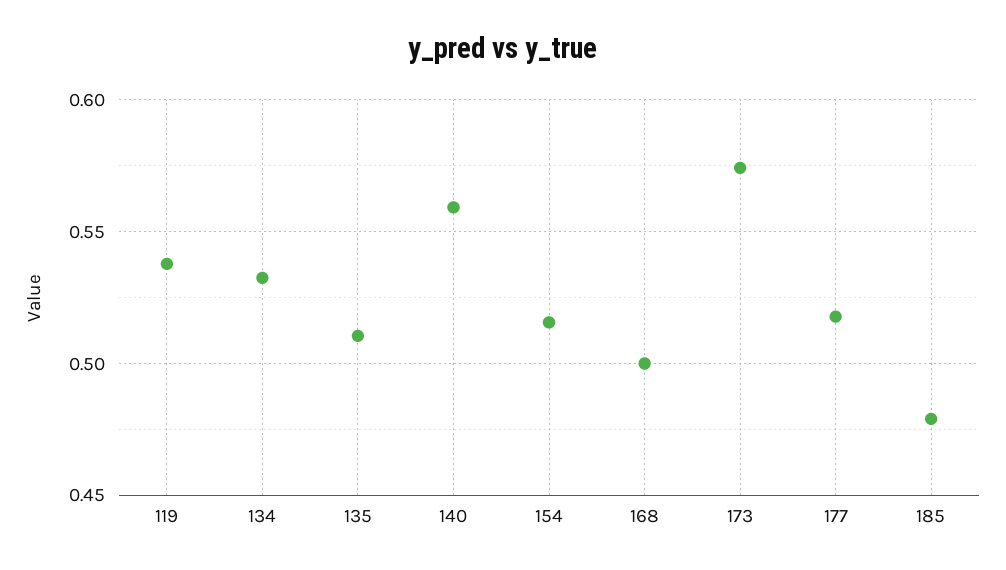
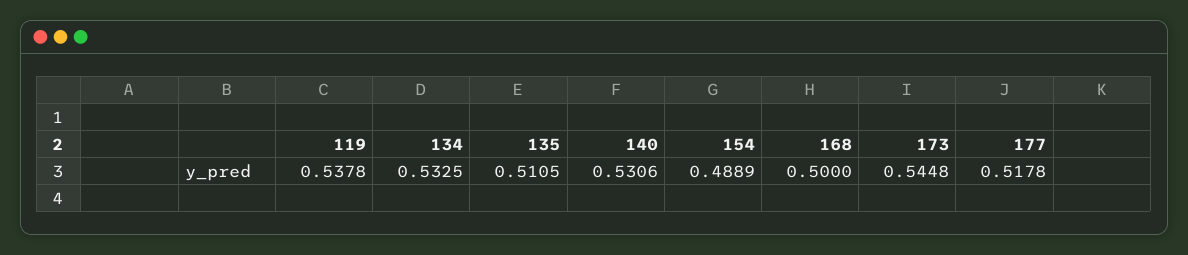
140: 0.56 -> 0.5306
154: 0.515 -> 0.4889
173: 0.575 -> 0.5448
185: 0.48 -> none

